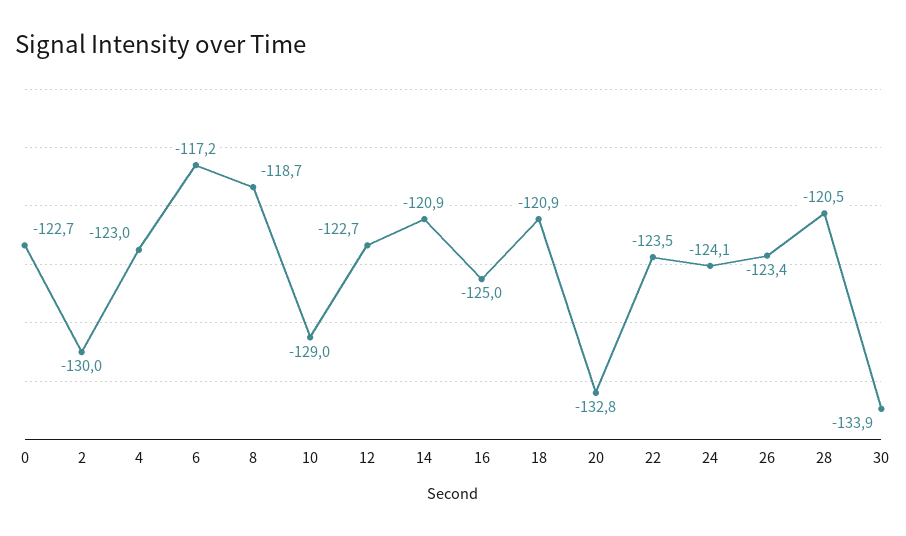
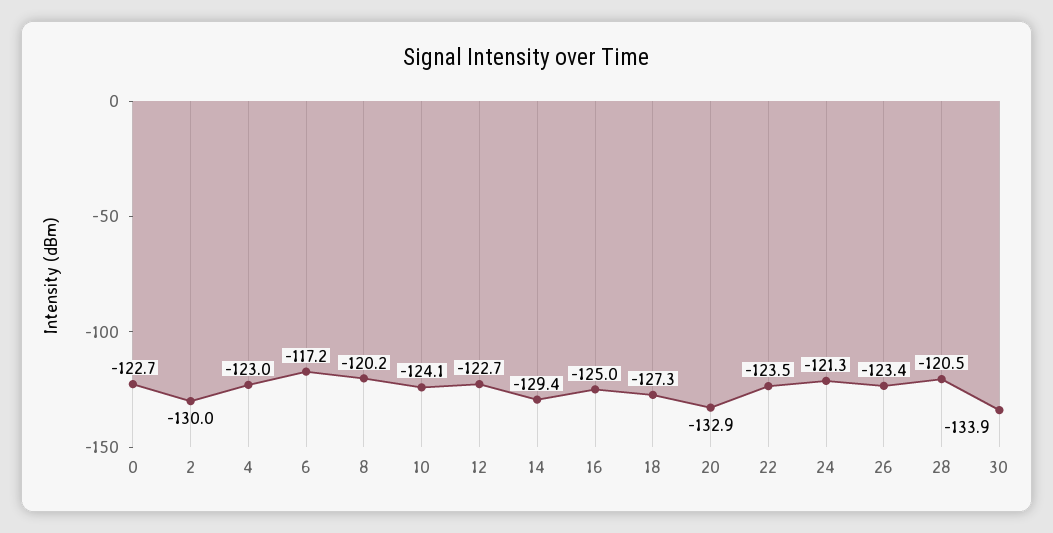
8: -118.7 -> -120.2
10: -129 -> -124.1
14: -120.9 -> -129.4
18: -120.9 -> -127.3
20: -132.8 -> -132.9
24: -124.1 -> -121.3

